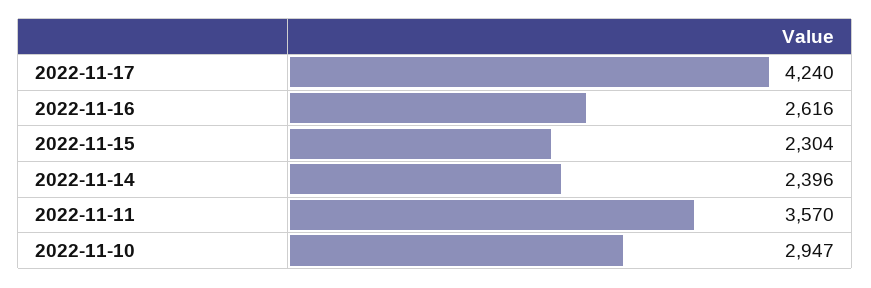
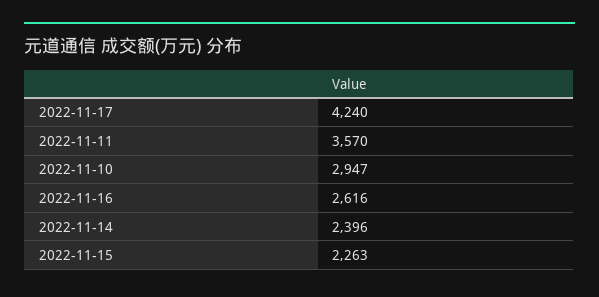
2022-11-15: 2304 -> 2263

